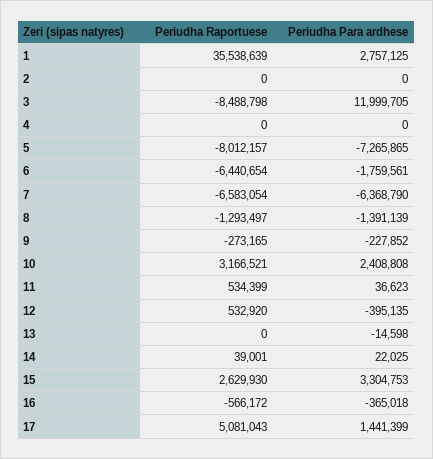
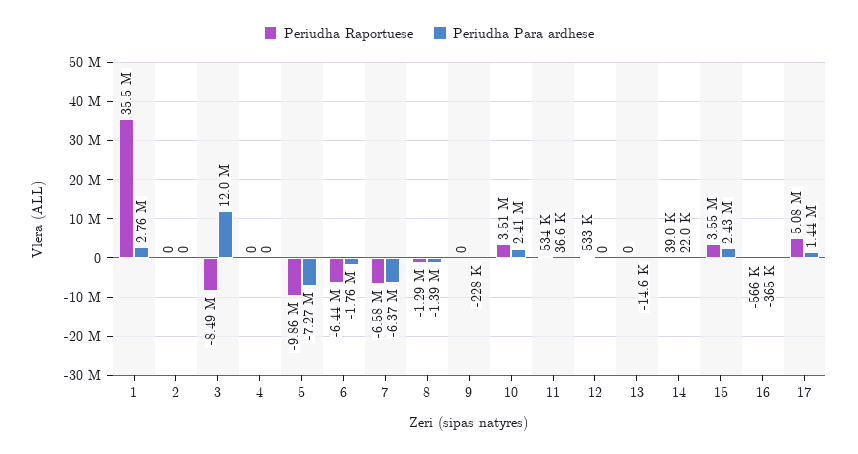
Periudha Raportuese, 5: -8012157 -> -9860000
Periudha Raportuese, 9: -273165 -> 0
Periudha Raportuese, 10: 3166521 -> 3510000
Periudha Para ardhese, 12: -395135 -> 0
Periudha Raportuese, 15: 2629930 -> 3550000
Periudha Para ardhese, 15: 3304753 -> 2430000

